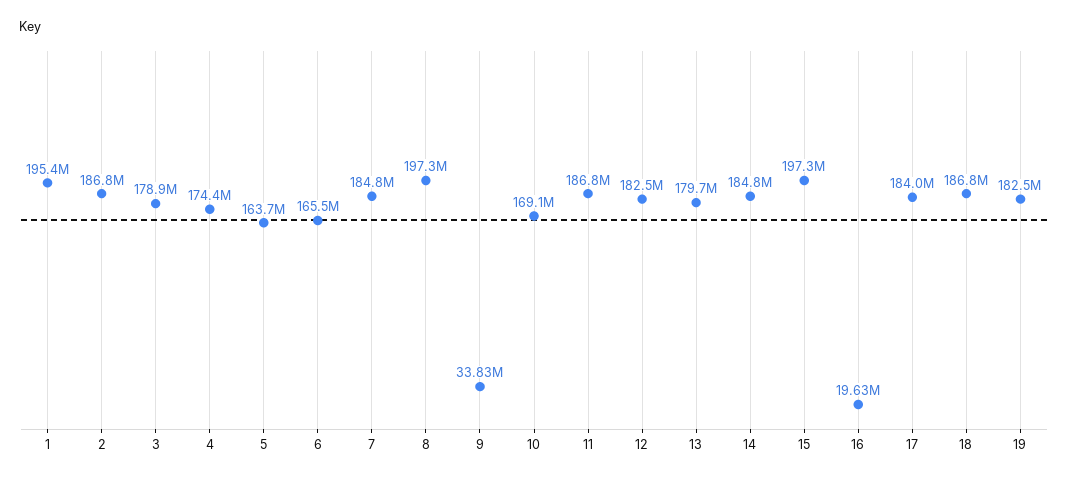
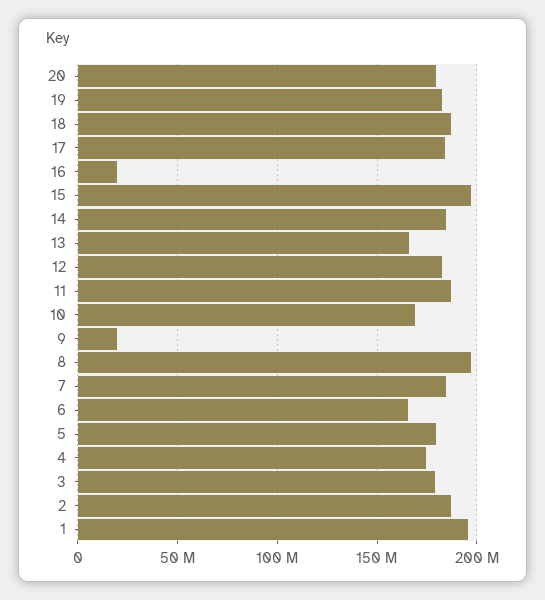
5: 163700000 -> 180000000
9: 33830000 -> 20000000
13: 179700000 -> 165000000
20: none -> 180000000

